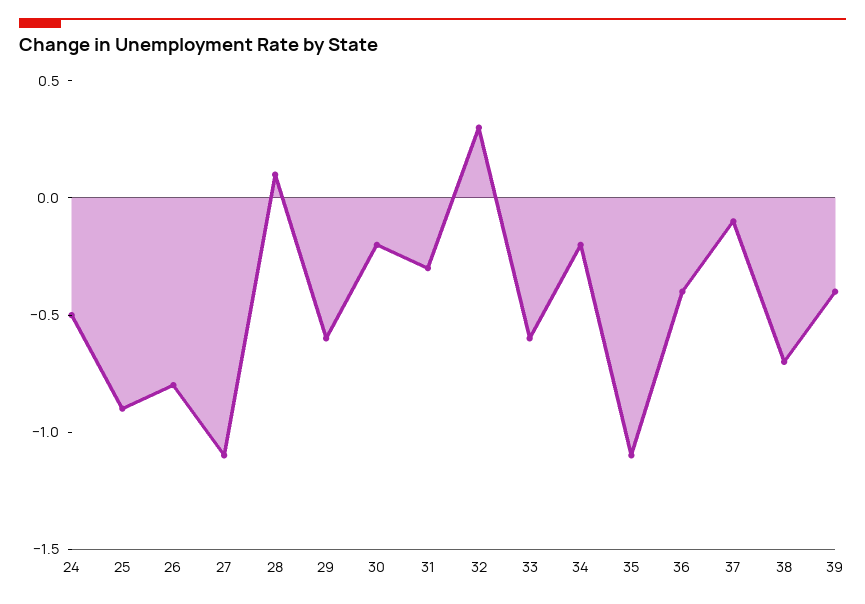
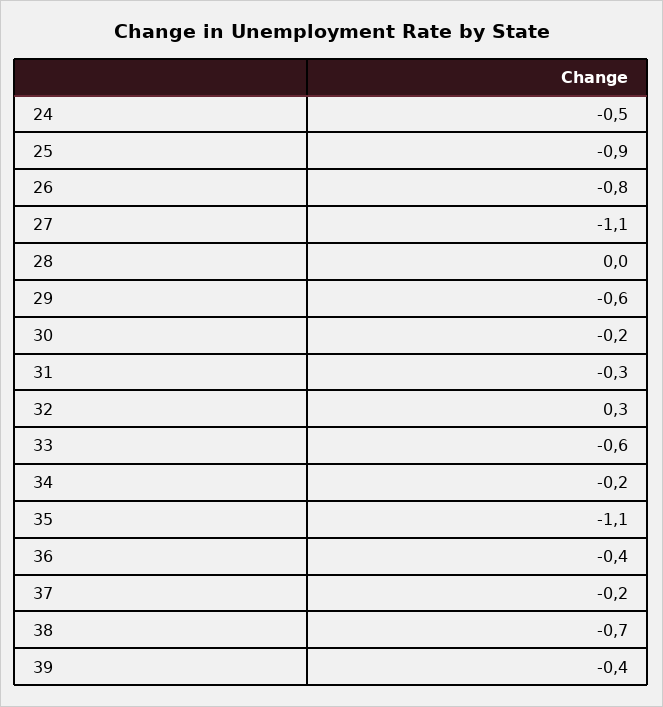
28: 0.1 -> 0
37: -0.1 -> -0.2

